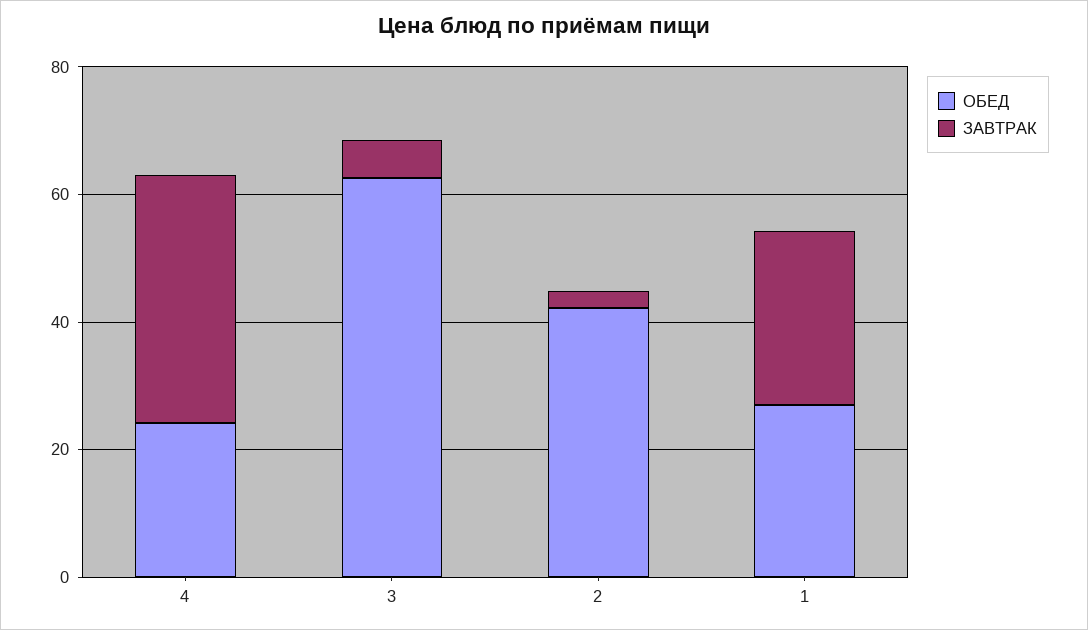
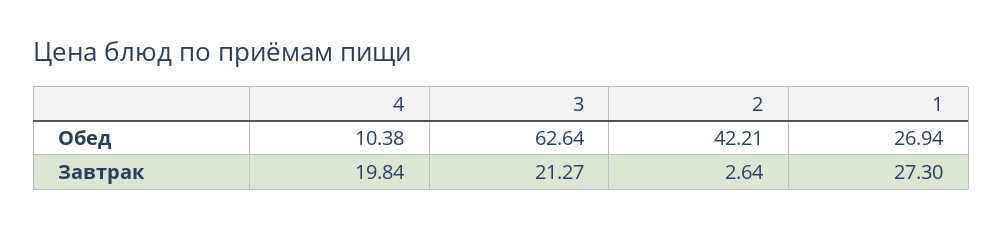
ОБЕД, 4: 25 -> 10.38
ЗАВТРАК, 4: 40 -> 19.84
ЗАВТРАК, 3: 5 -> 21.27

